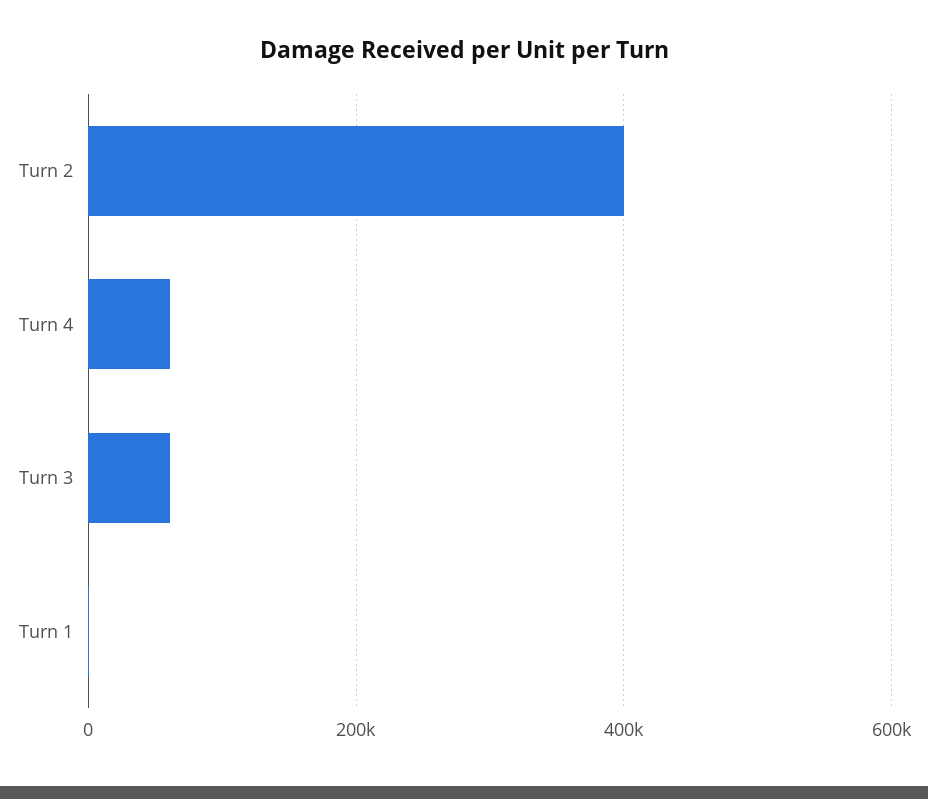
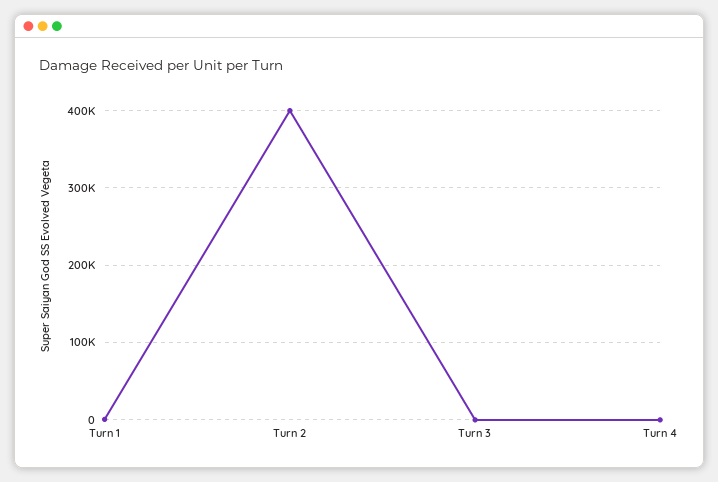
Turn 4: 60000 -> 0
Turn 3: 60000 -> 0

